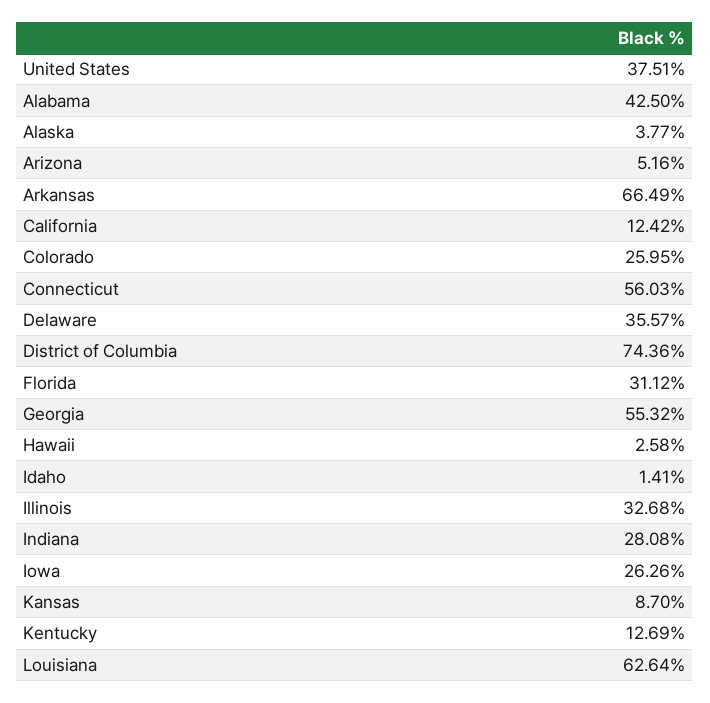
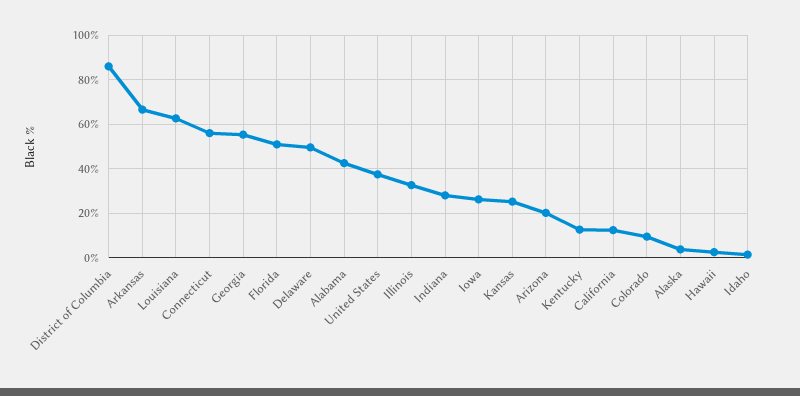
Arizona: 5.16 -> 20
Colorado: 25.95 -> 10
Delaware: 35.57 -> 50
District of Columbia: 74.36 -> 85
Florida: 31.12 -> 50
Kansas: 8.7 -> 25

